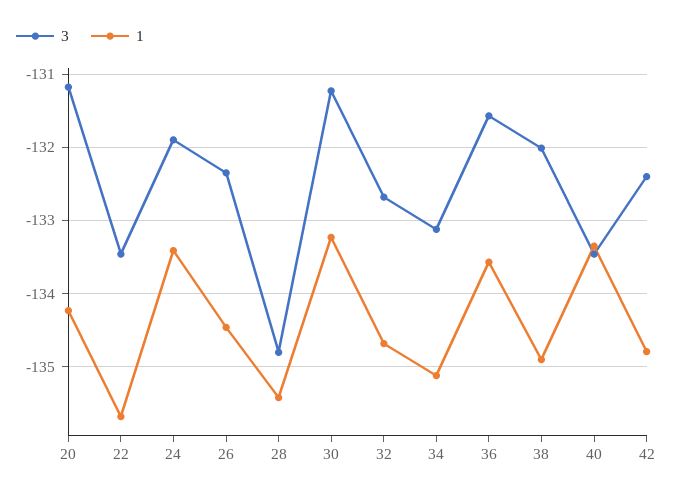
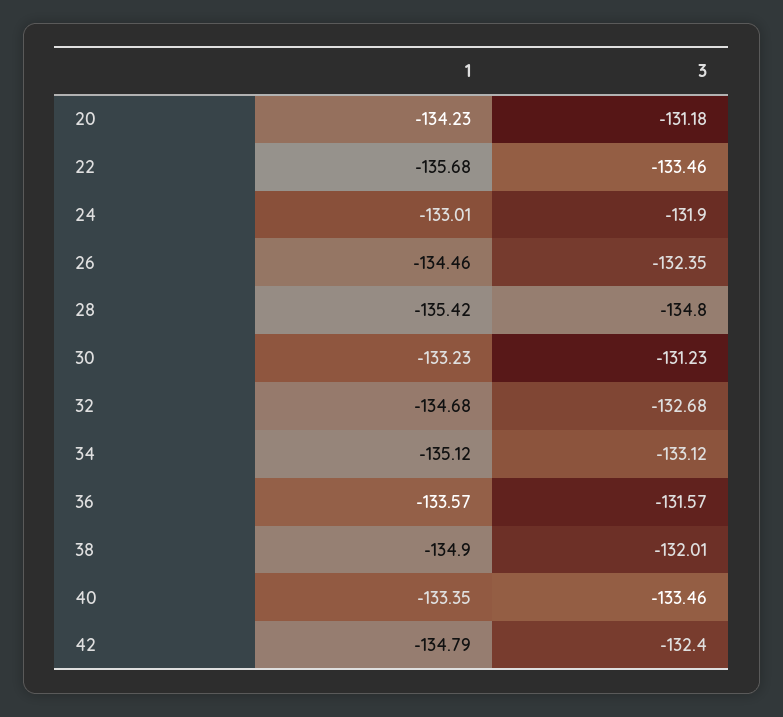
1, 24: -133.4 -> -133.01

